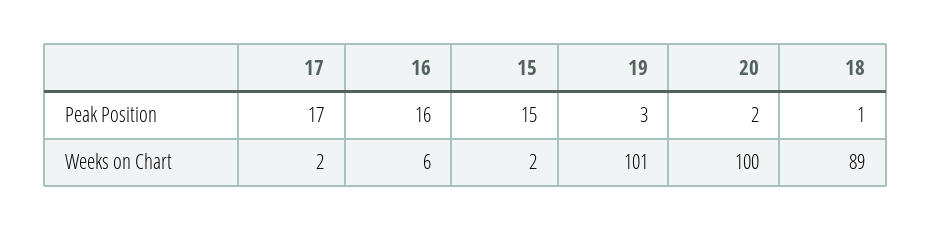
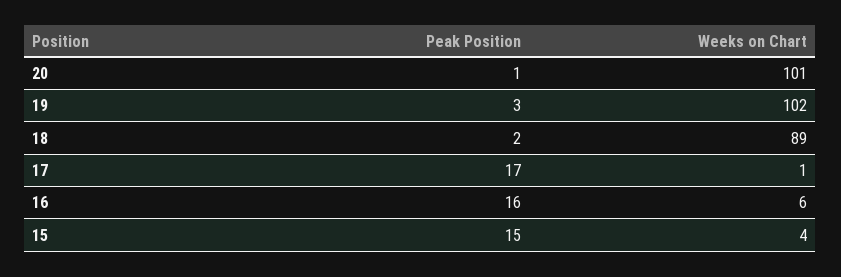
20, Peak Position: 2 -> 1
18, Peak Position: 1 -> 2
17, Weeks on Chart: 2 -> 1
15, Weeks on Chart: 2 -> 4
19, Weeks on Chart: 101 -> 102
20, Weeks on Chart: 100 -> 101

